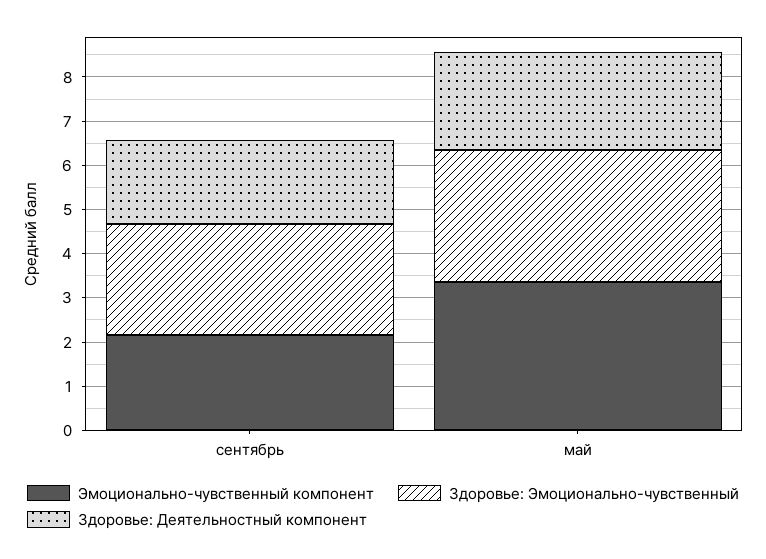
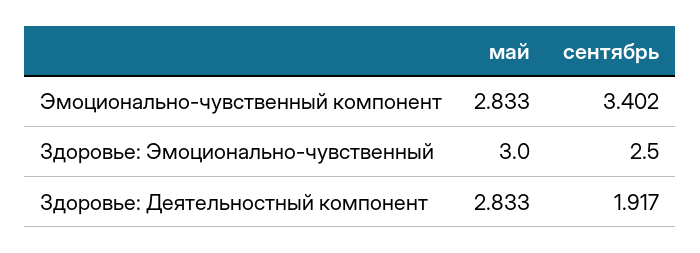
Эмоционально-чувственный компонент, сентябрь: 2.2 -> 3.402
Эмоционально-чувственный компонент, май: 3.4 -> 2.833
Здоровье: Деятельностный компонент, май: 2.2 -> 2.833

